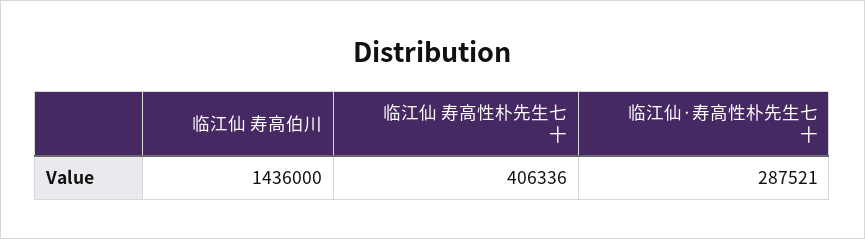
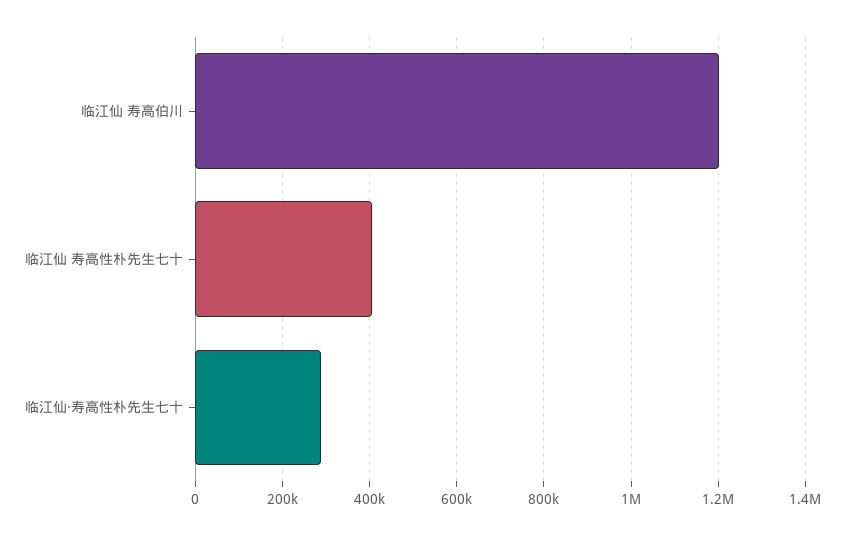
临江仙 寿高伯川: 1436000 -> 1200000

